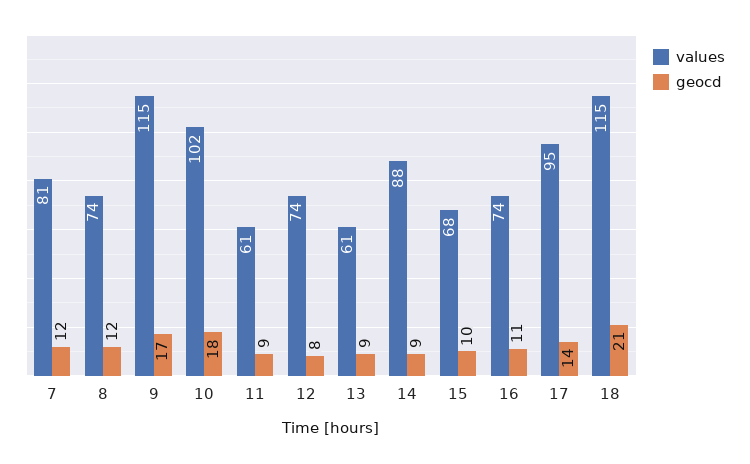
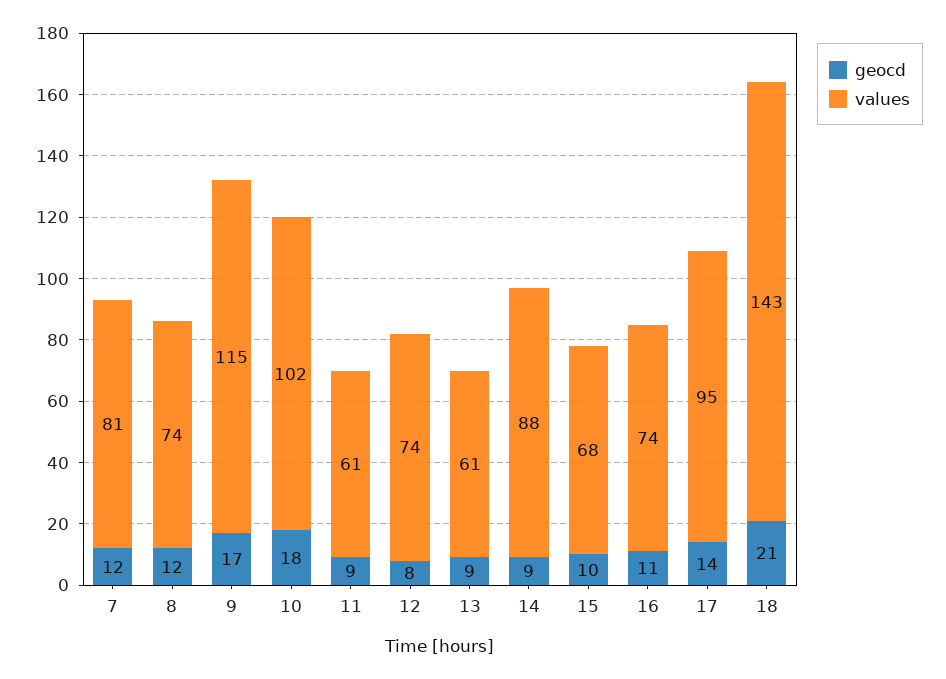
values, 18: 115 -> 143

